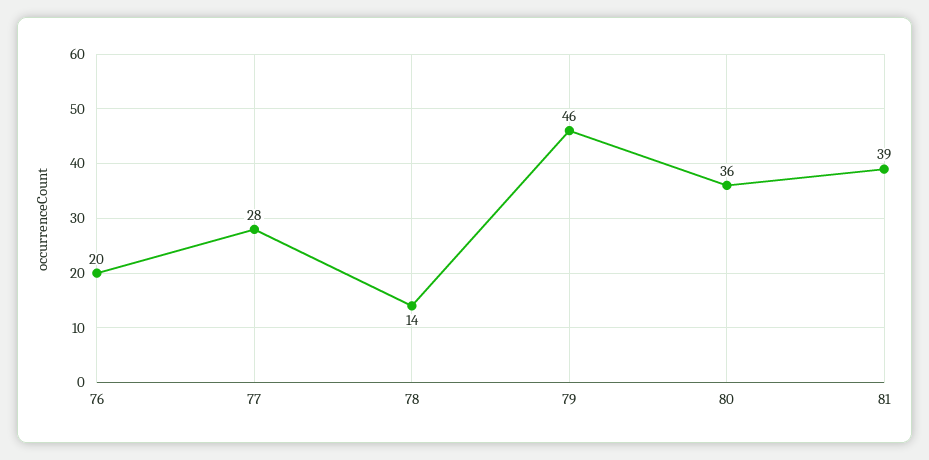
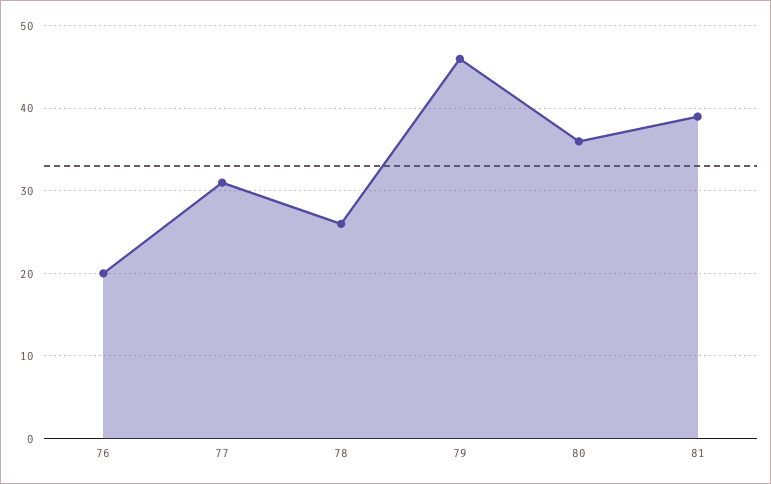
77: 28 -> 31
78: 14 -> 26

